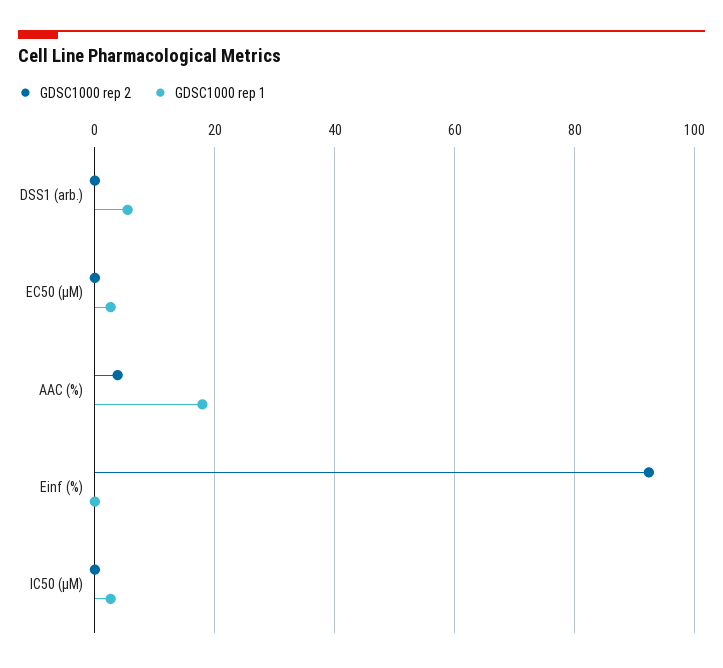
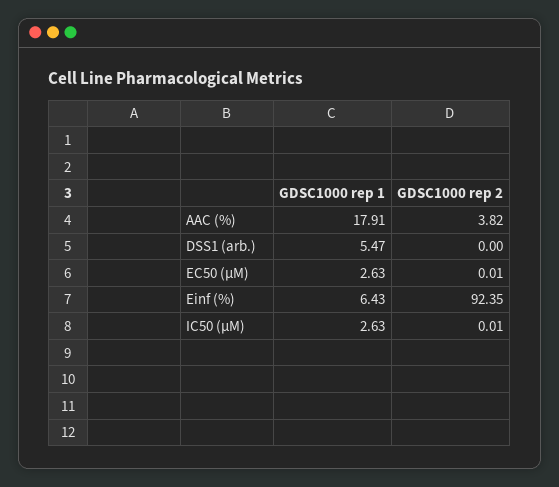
GDSC1000 rep 1, Einf (%): 0 -> 6.43

